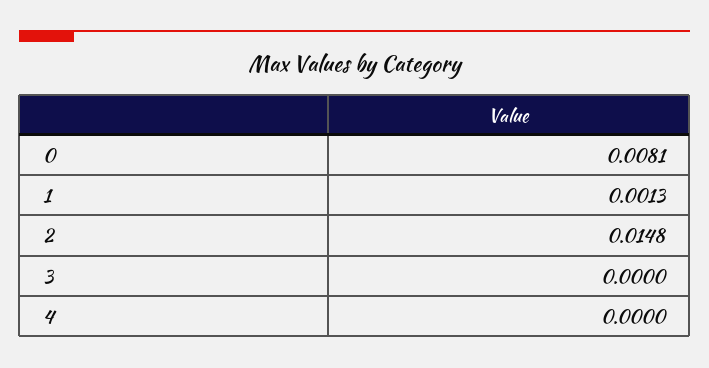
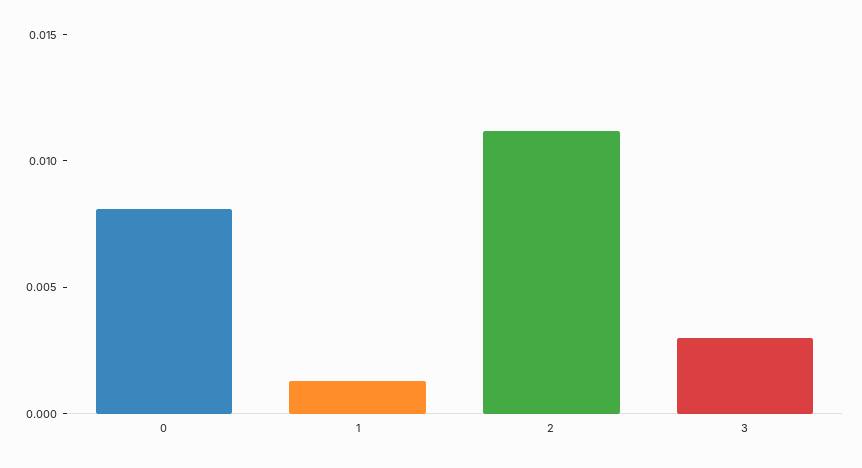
2: 0.0148 -> 0.011
3: 0 -> 0.003
4: 0 -> none

